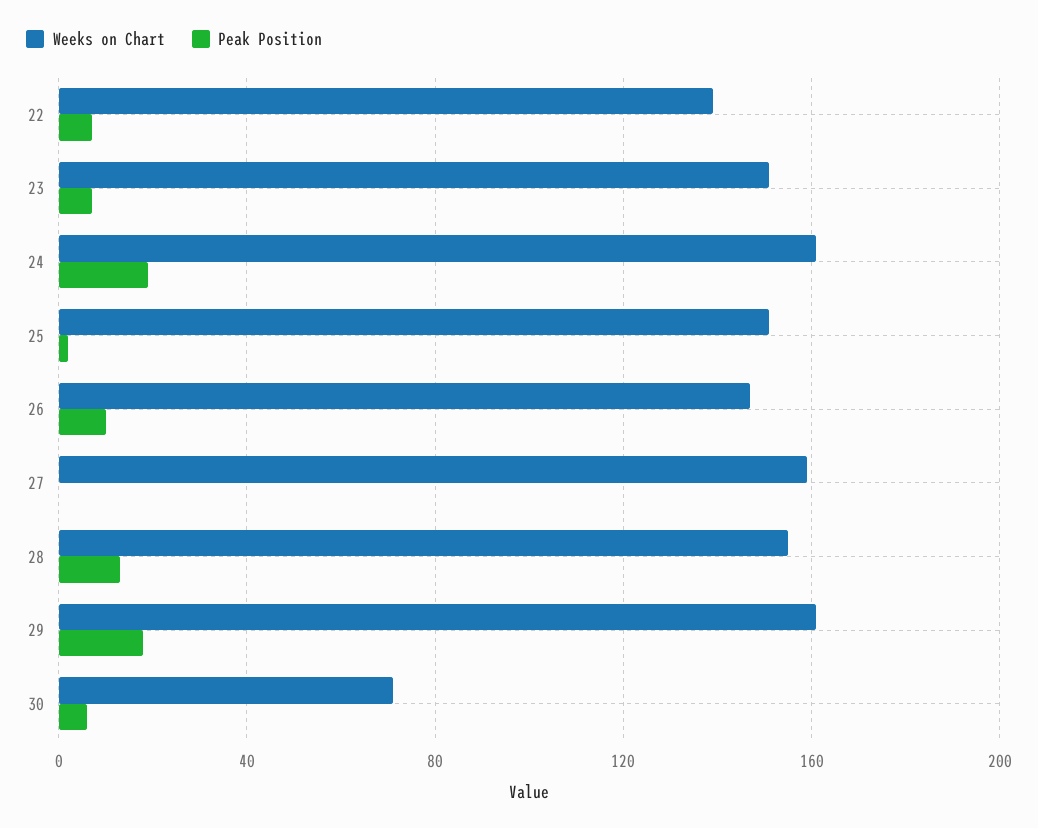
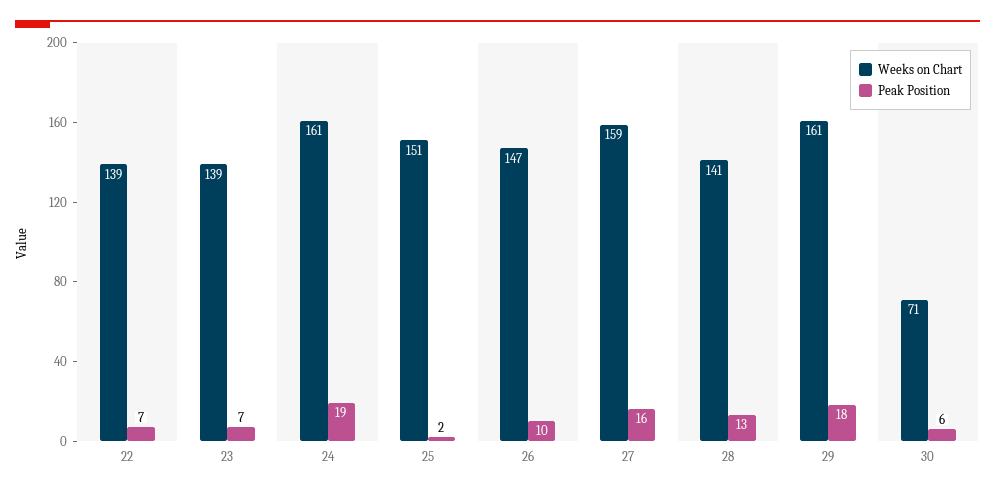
Weeks on Chart, 23: 150 -> 139
Peak Position, 27: 0 -> 16
Weeks on Chart, 28: 155 -> 141

